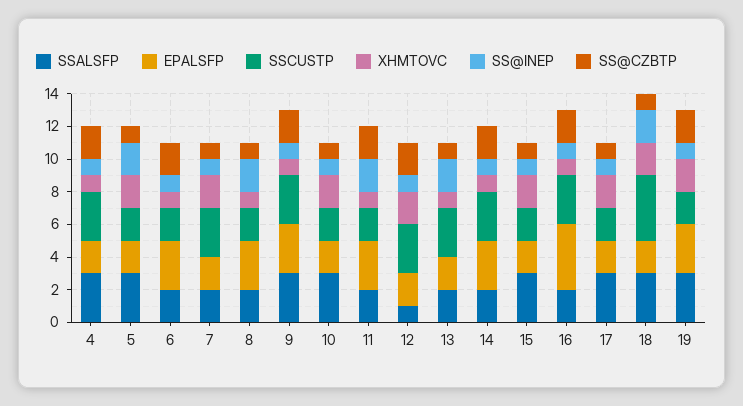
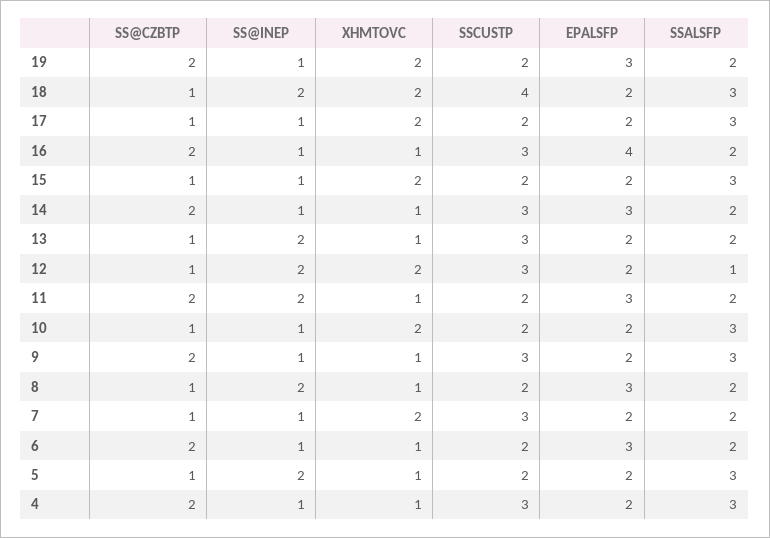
XHMTOVC, 5: 2 -> 1
EPALSFP, 9: 3 -> 2
SS@INEP, 12: 1 -> 2
SS@CZBTP, 12: 2 -> 1
SSALSFP, 19: 3 -> 2

